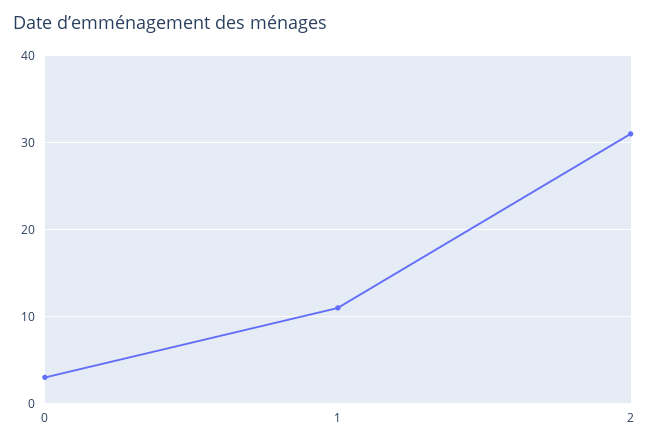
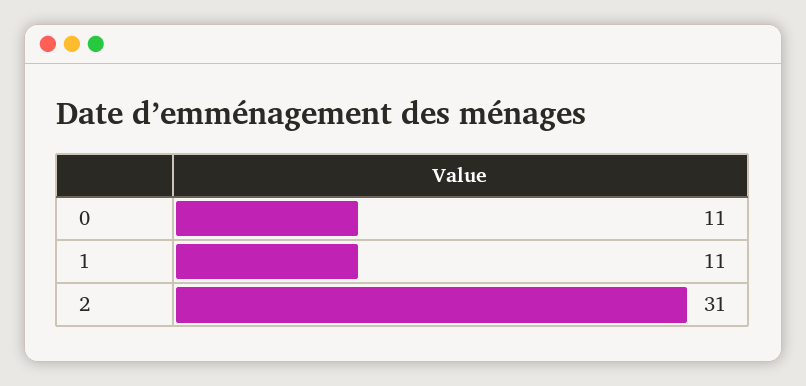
0: 3 -> 11

